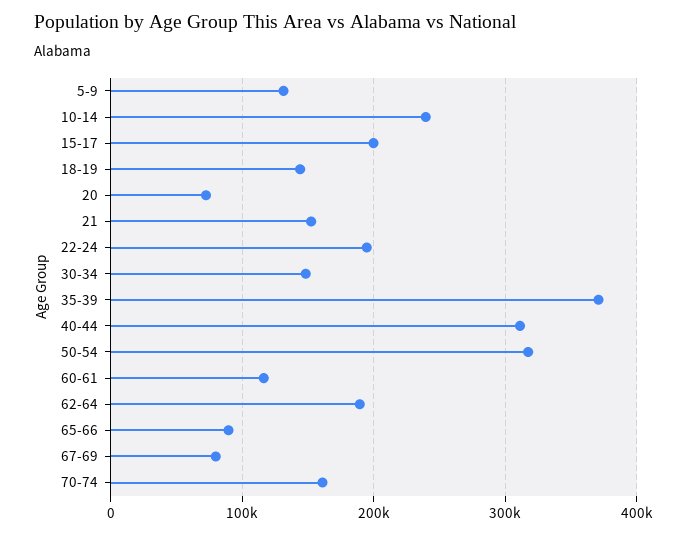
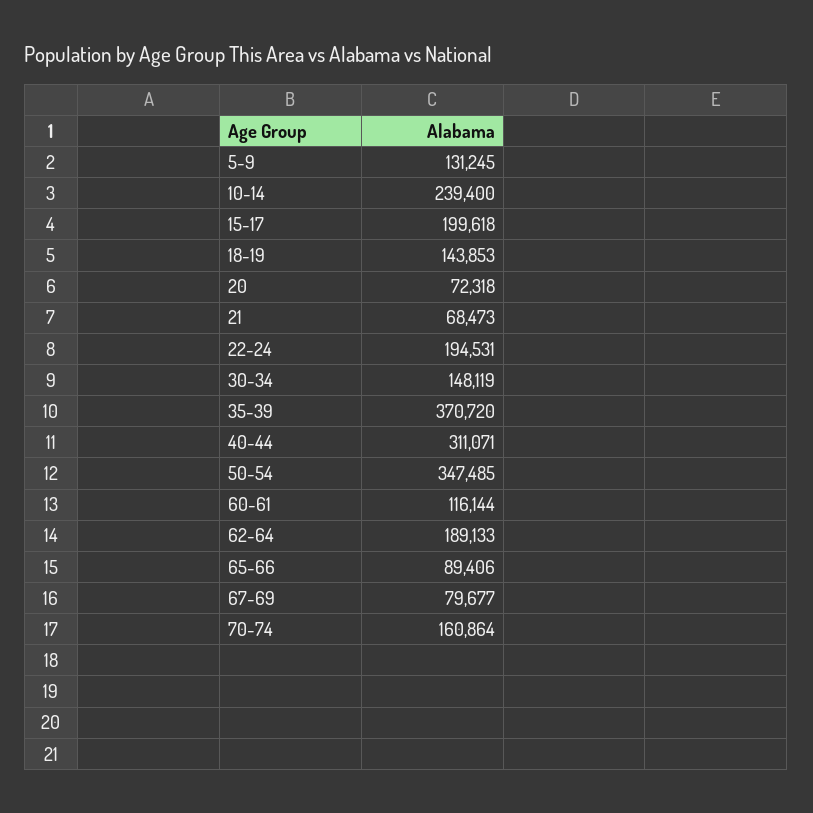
21: 150000 -> 68473
50-54: 320000 -> 347485

